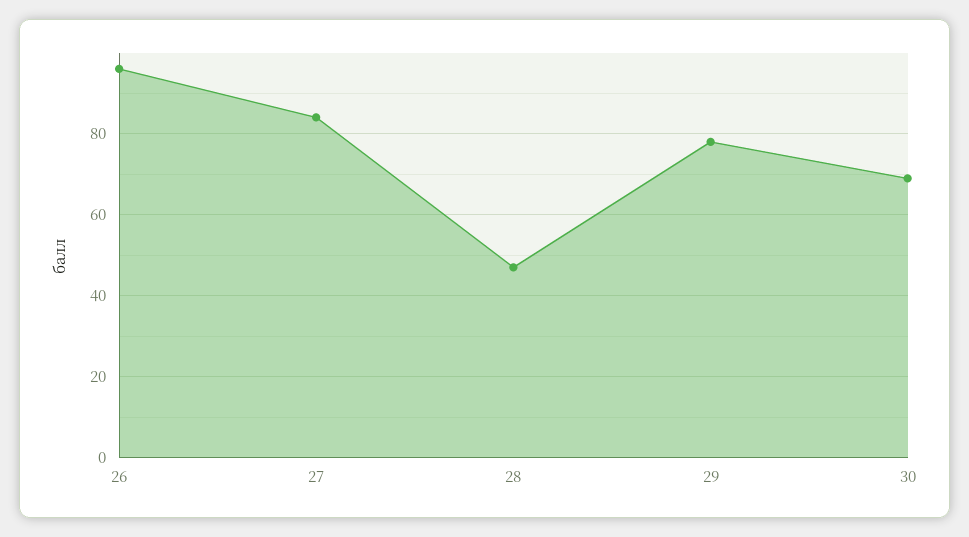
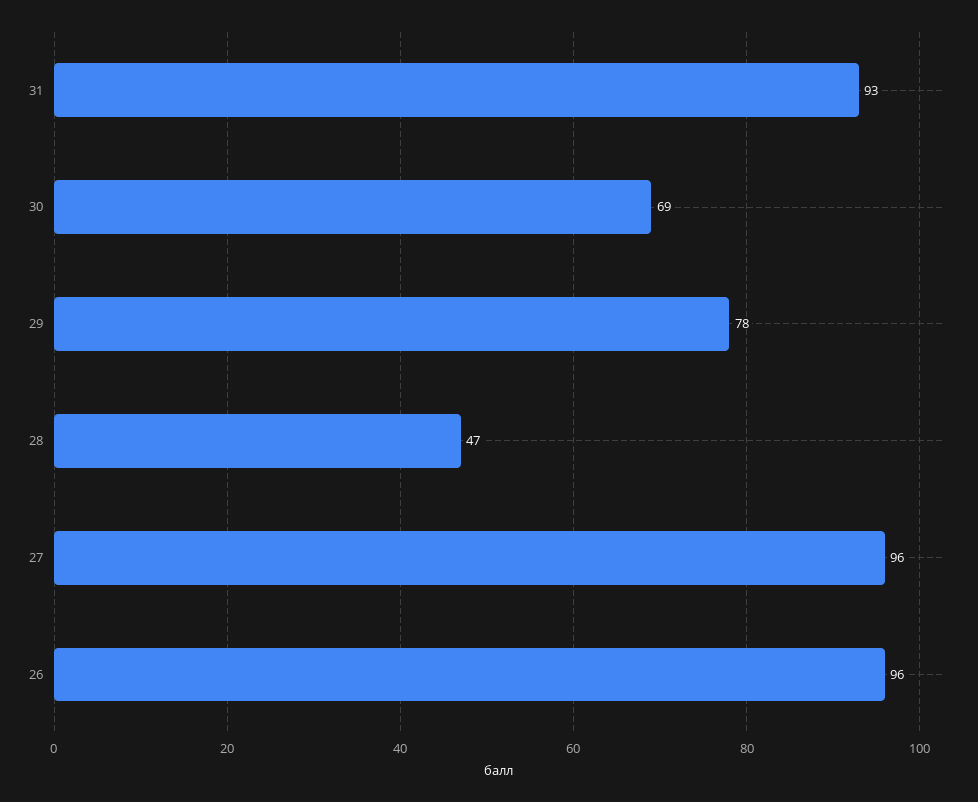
27: 85 -> 96
31: none -> 93

